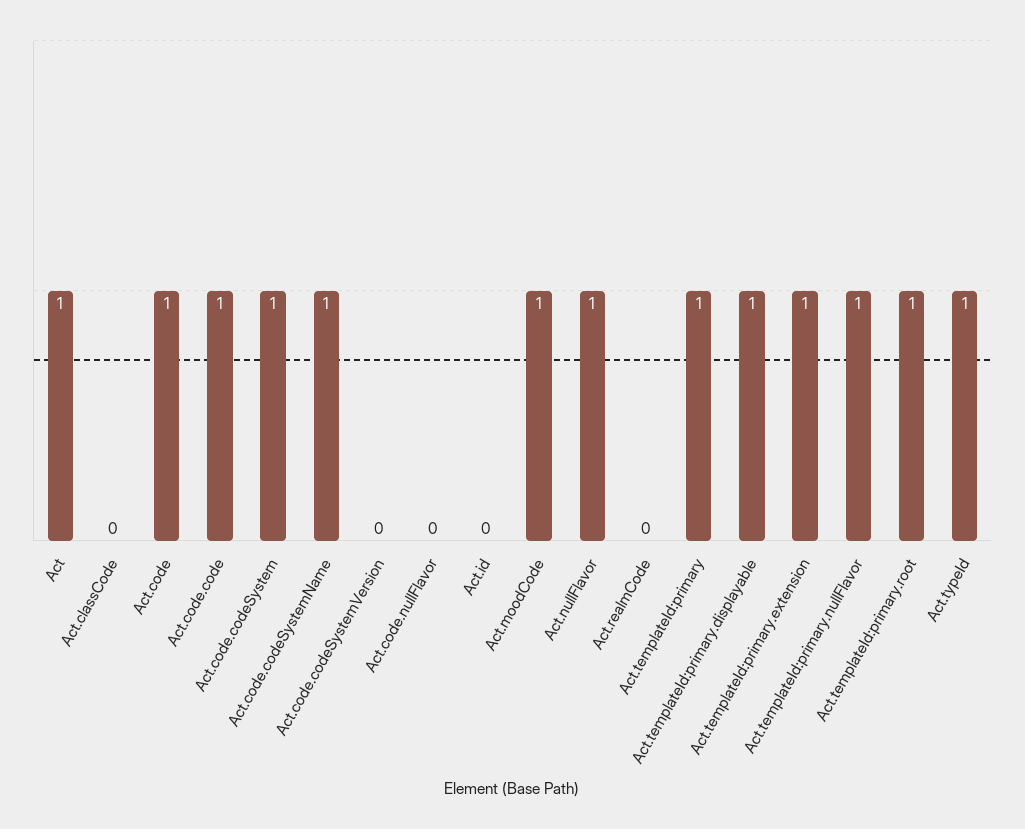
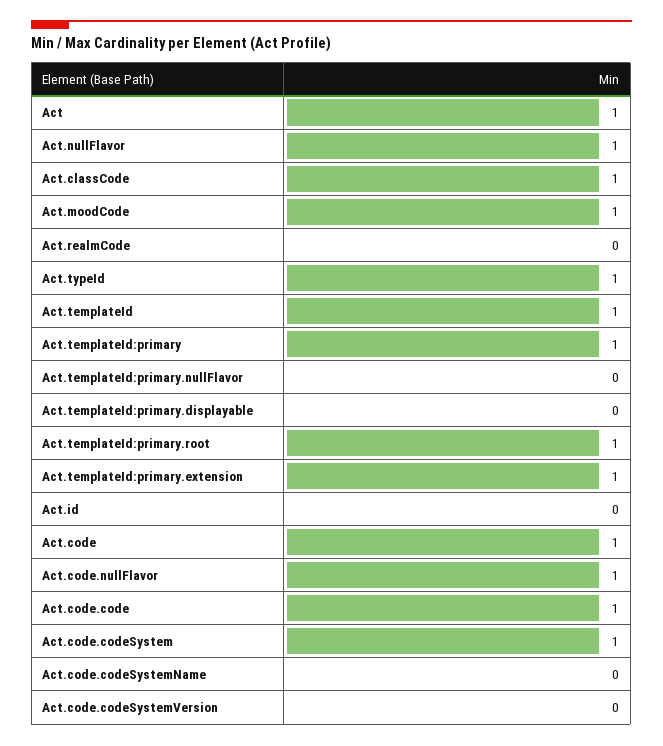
Act.classCode: 0 -> 1
Act.code.codeSystemName: 1 -> 0
Act.code.nullFlavor: 0 -> 1
Act.templateId:primary.displayable: 1 -> 0
Act.templateId:primary.nullFlavor: 1 -> 0
Act.templateId: none -> 1

